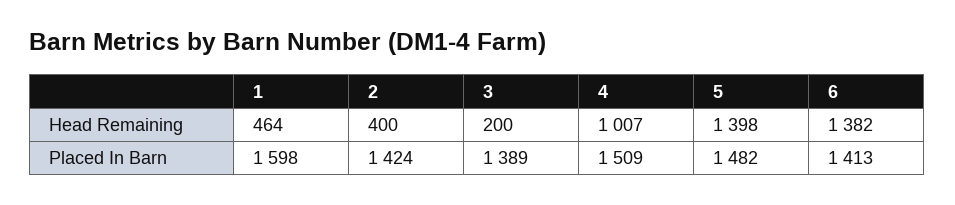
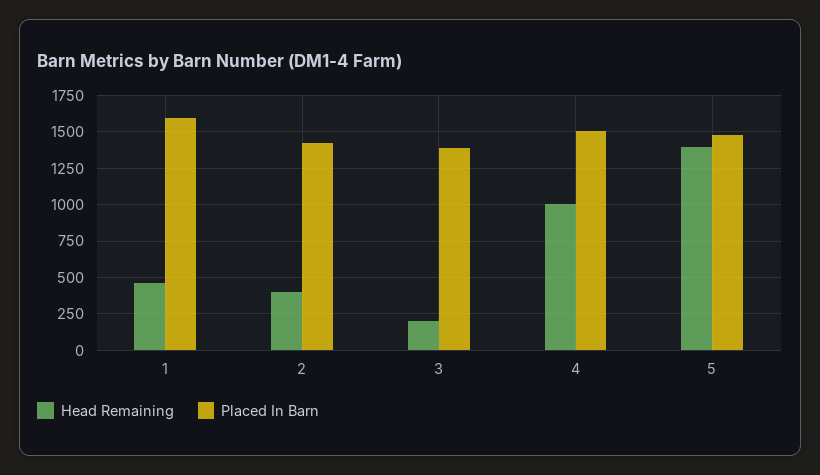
Head Remaining, 6: 1382 -> none
Placed In Barn, 6: 1413 -> none

